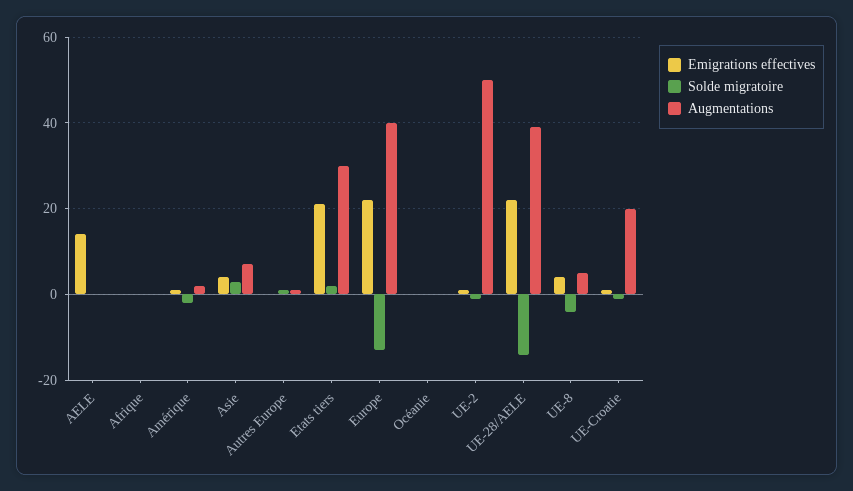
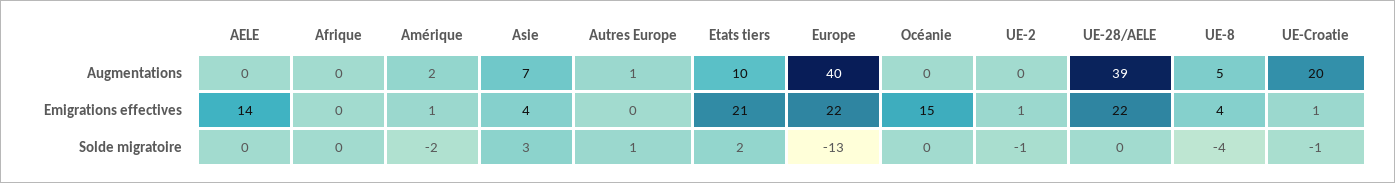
Augmentations, Etats tiers: 30 -> 10
Emigrations effectives, Océanie: 0 -> 15
Augmentations, UE-2: 50 -> 0
Solde migratoire, UE-28/AELE: -15 -> 0

